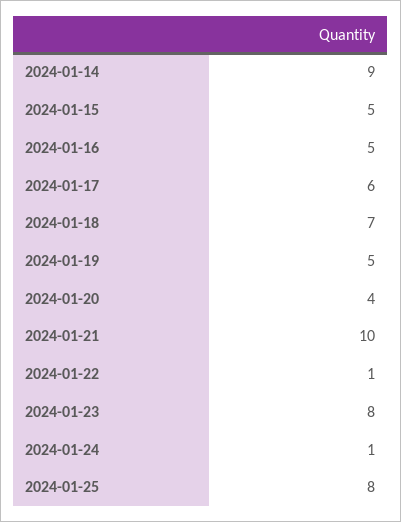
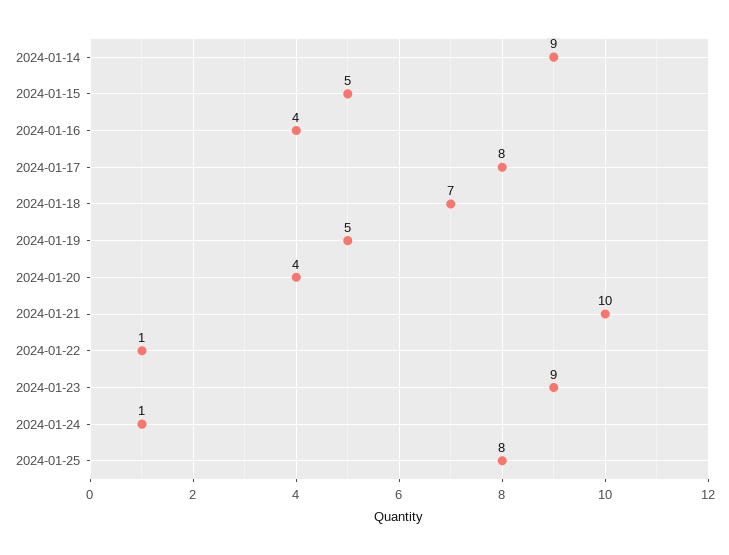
2024-01-16: 5 -> 4
2024-01-17: 6 -> 8
2024-01-23: 8 -> 9

